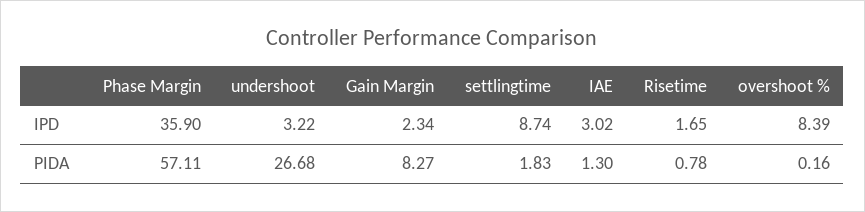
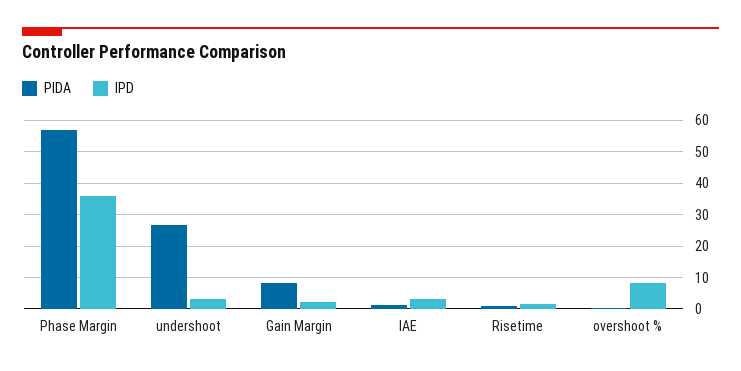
IPD, settlingtime: 8.74 -> none
PIDA, settlingtime: 1.83 -> none

